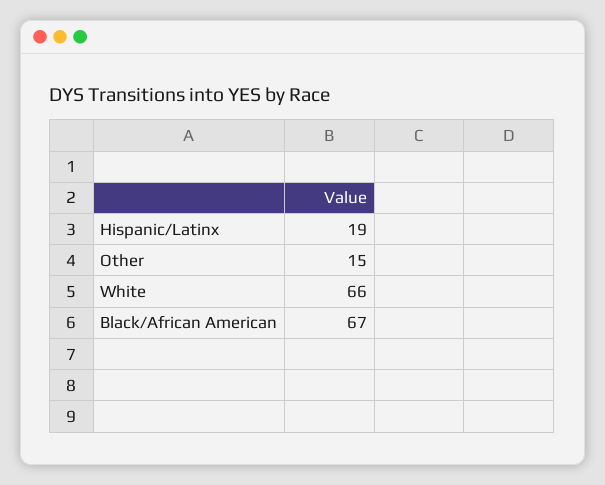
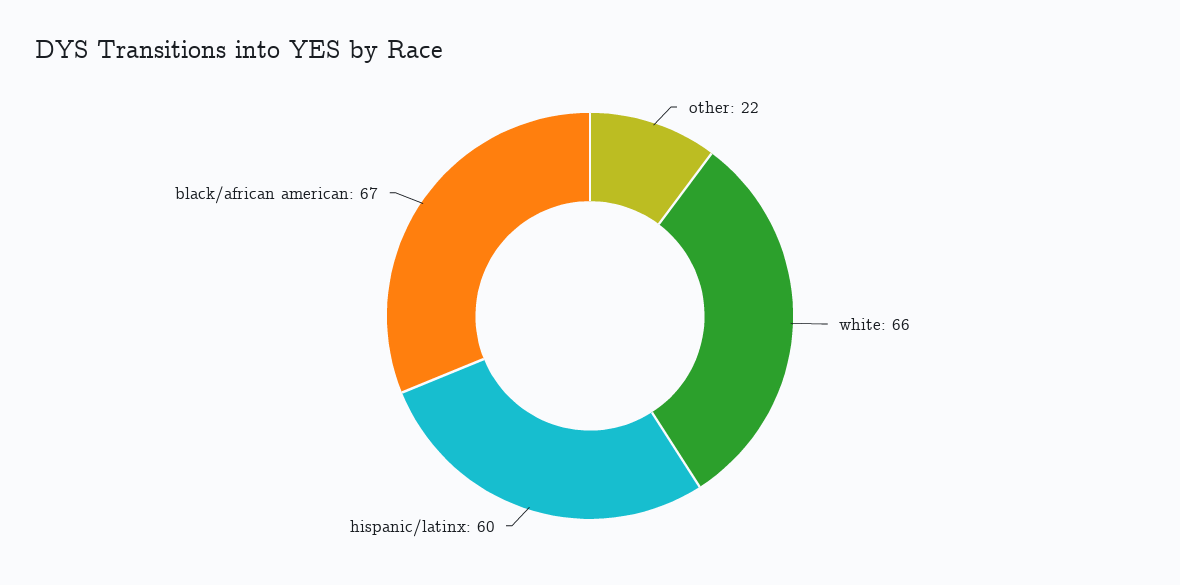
Hispanic/Latinx: 19 -> 60
Other: 15 -> 22

